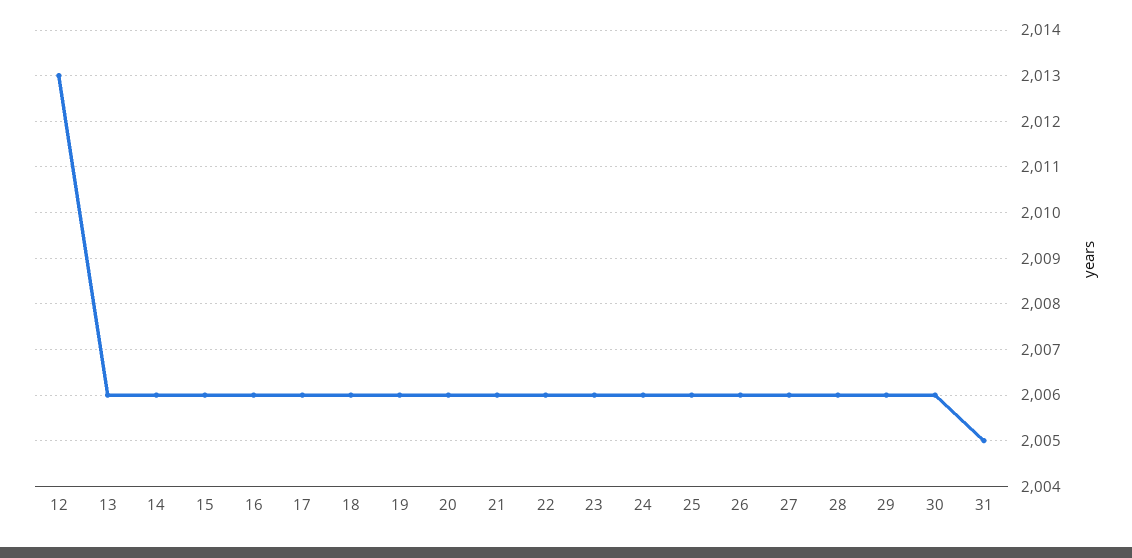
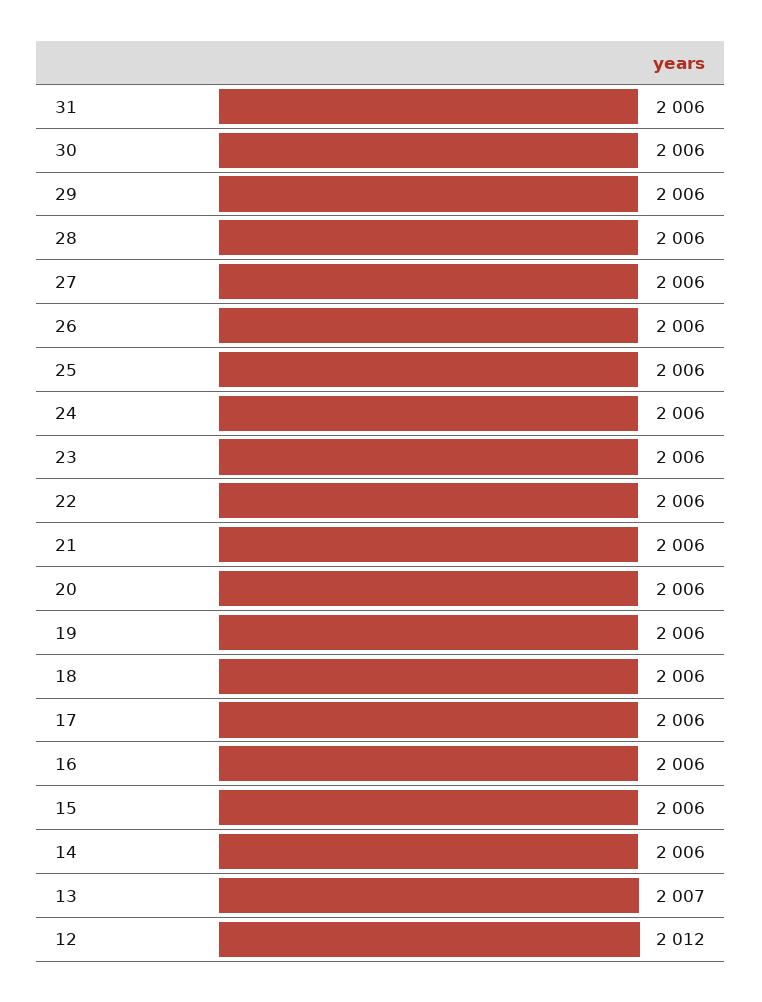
12: 2013 -> 2012
13: 2006 -> 2007
31: 2005 -> 2006

